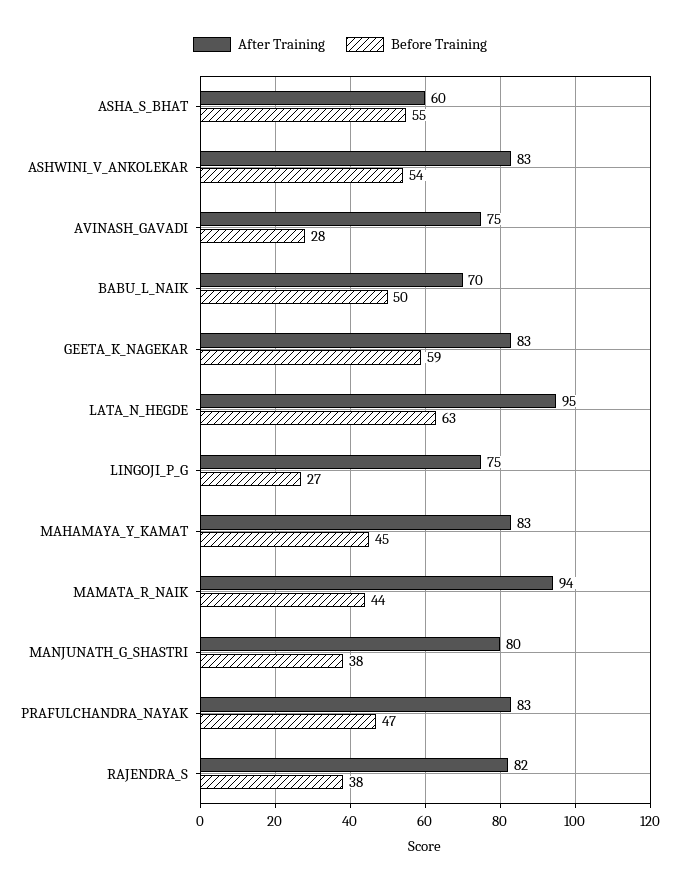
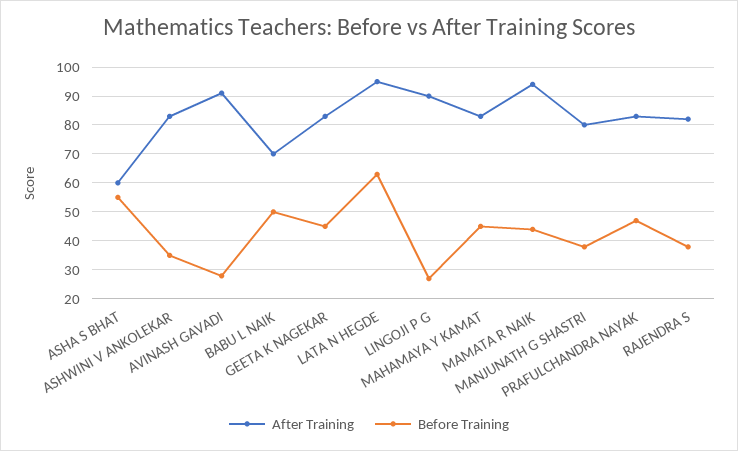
Before Training, ASHWINI_V_ANKOLEKAR: 54 -> 35
After Training, AVINASH_GAVADI: 75 -> 90
Before Training, GEETA_K_NAGEKAR: 59 -> 45
After Training, LINGOJI_P_G: 75 -> 90

